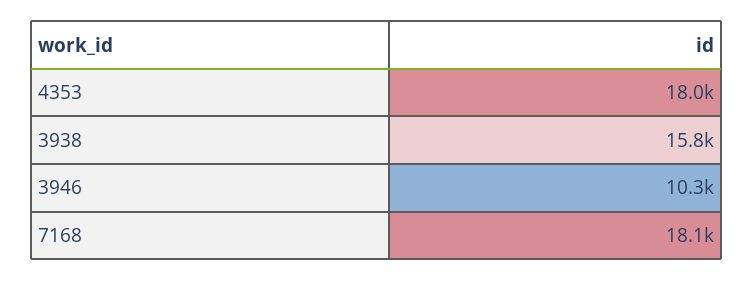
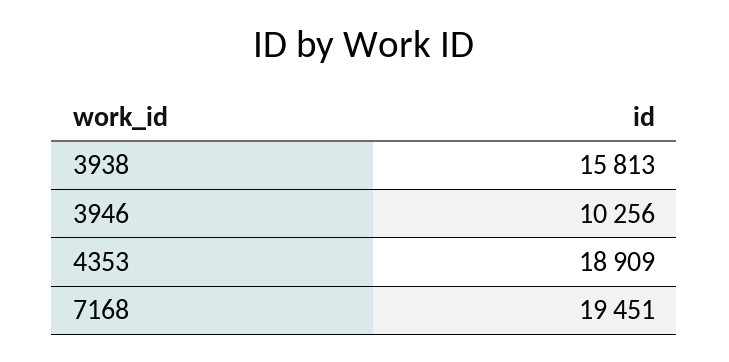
4353: 18000 -> 18909
7168: 18100 -> 19451

